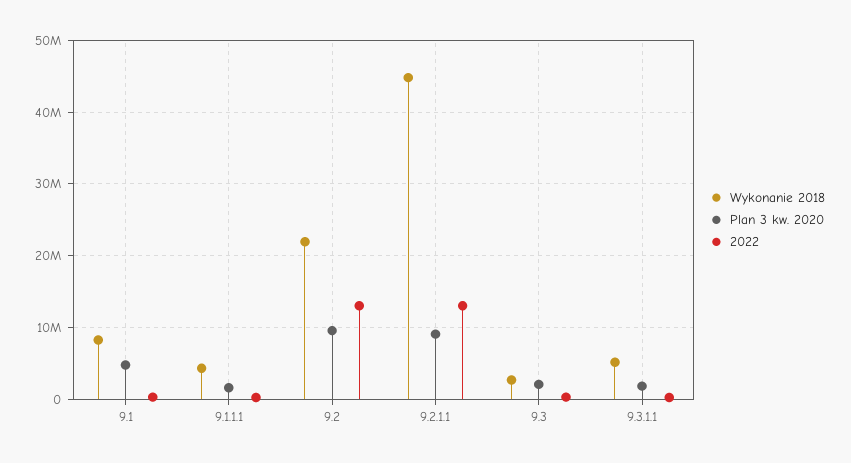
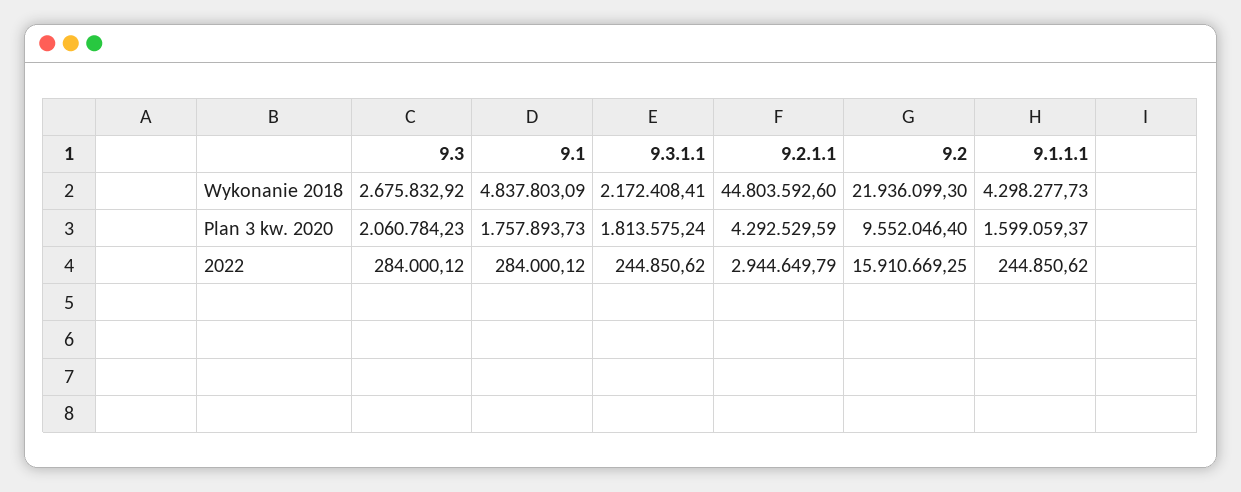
Wykonanie 2018, 9.1: 8000000 -> 4837803.09
Plan 3 kw. 2020, 9.1: 5000000 -> 1757893.73
2022, 9.2: 13000000 -> 15910669.25
Plan 3 kw. 2020, 9.2.1.1: 9000000 -> 4292529.59
2022, 9.2.1.1: 13000000 -> 2944649.79
Wykonanie 2018, 9.3.1.1: 5000000 -> 2172408.41

